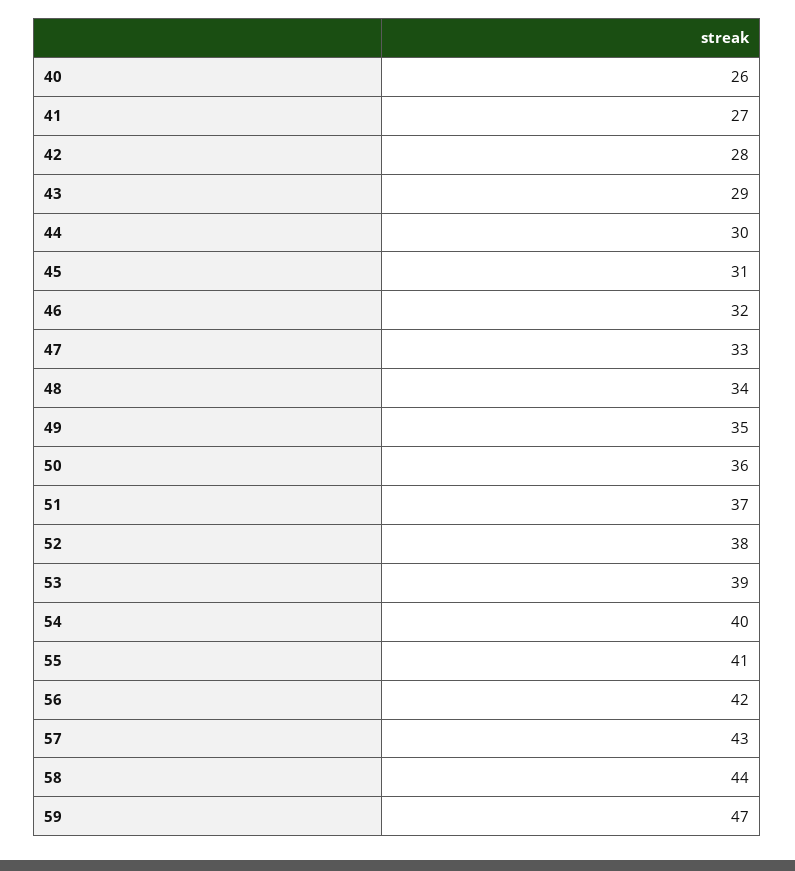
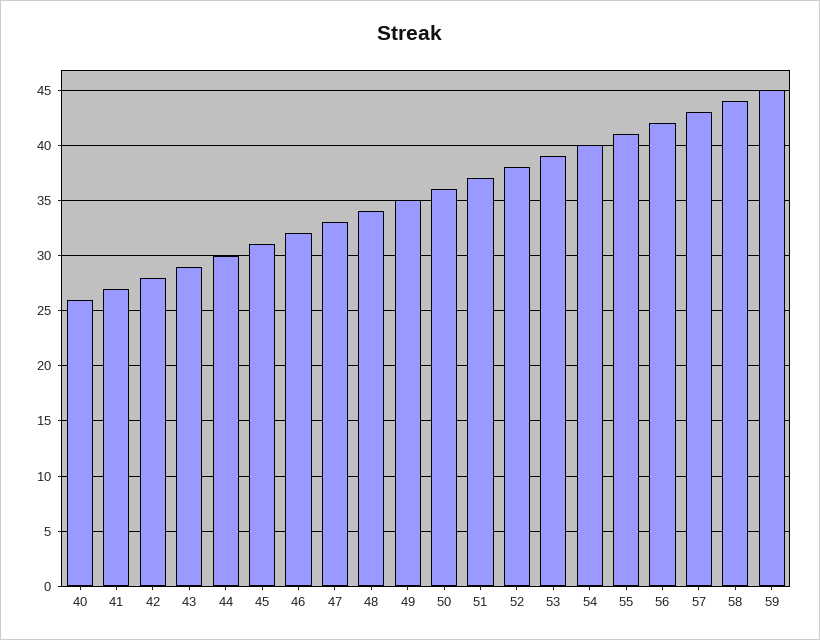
59: 47 -> 45

